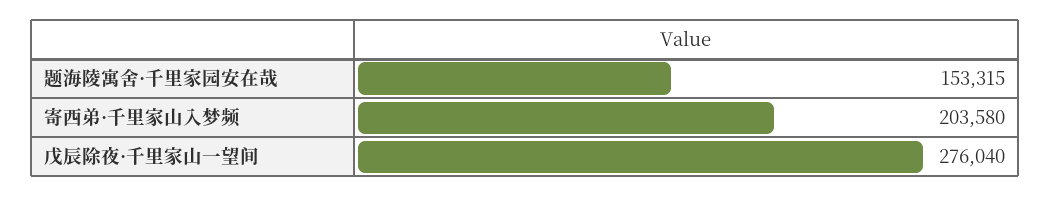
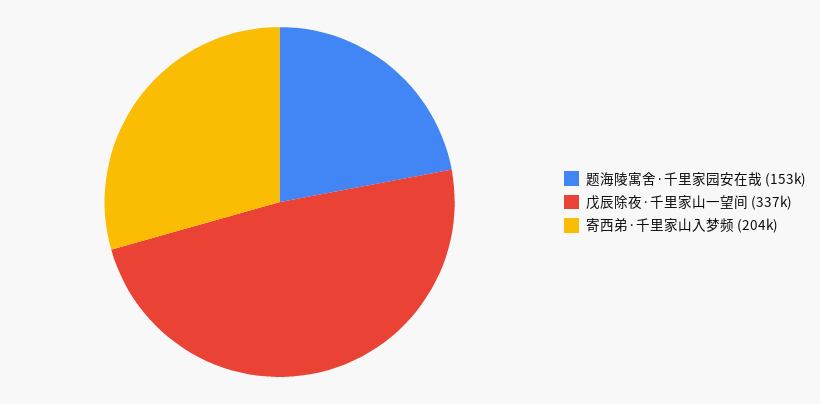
戊辰除夜·千里家山一望间: 276040 -> 337000

